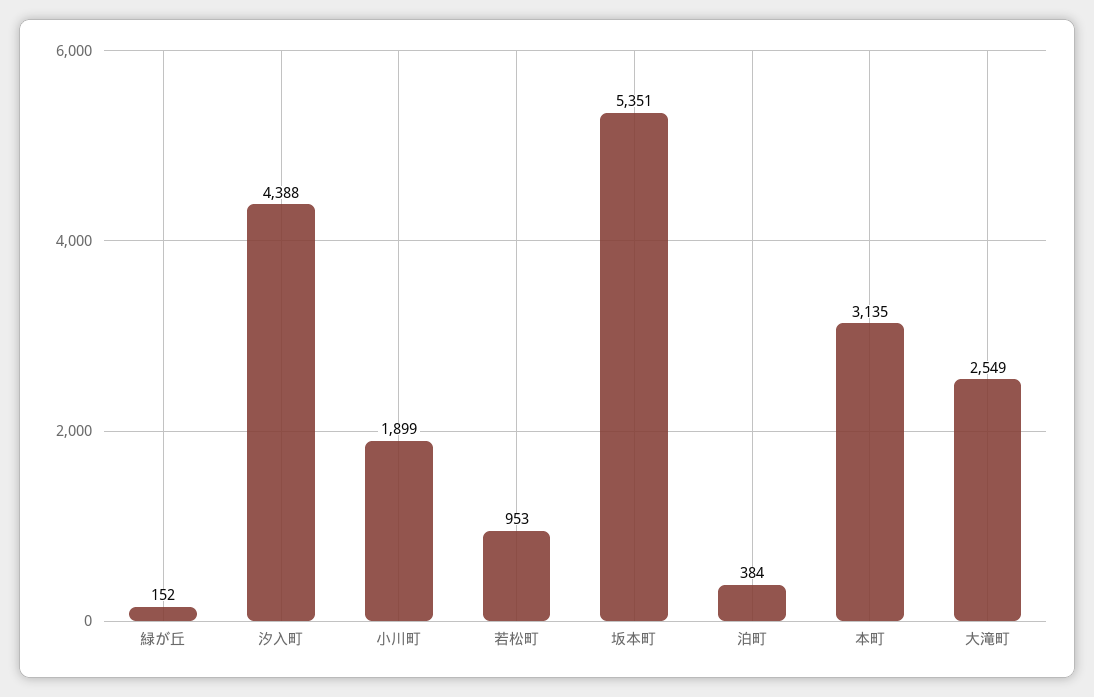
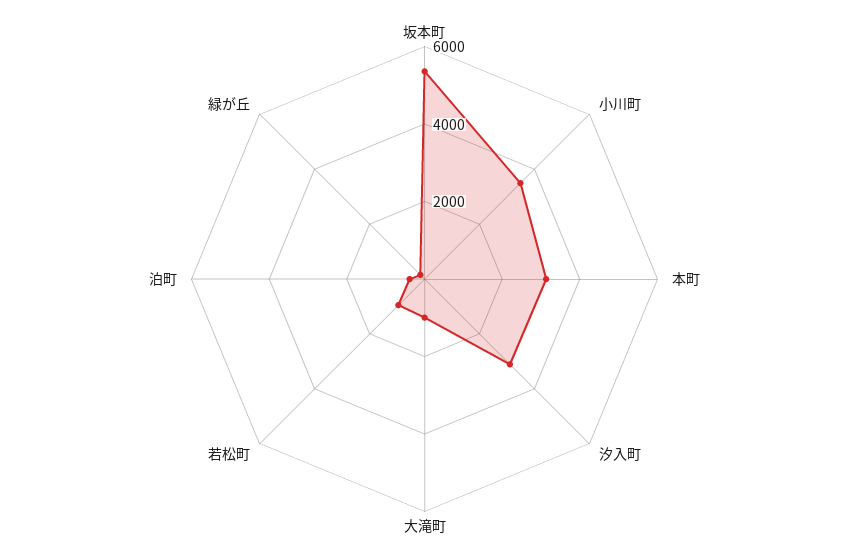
汐入町: 4388 -> 3000
小川町: 1899 -> 3500
大滝町: 2549 -> 1000

